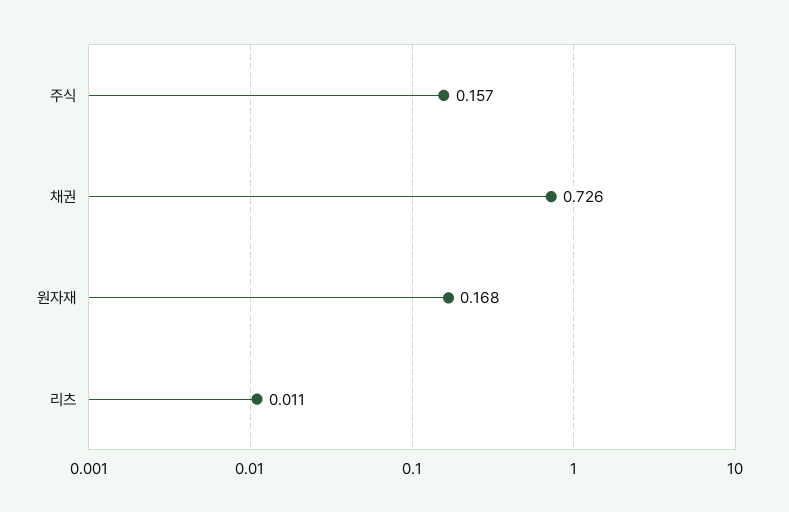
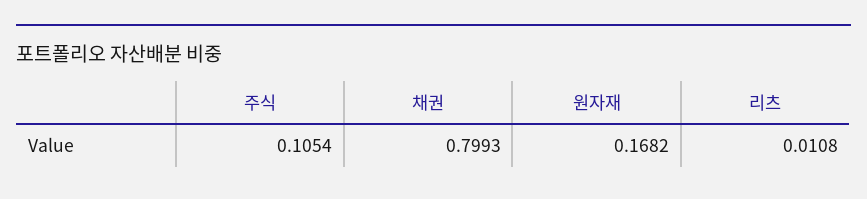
주식: 0.157 -> 0.1054
채권: 0.726 -> 0.7993

